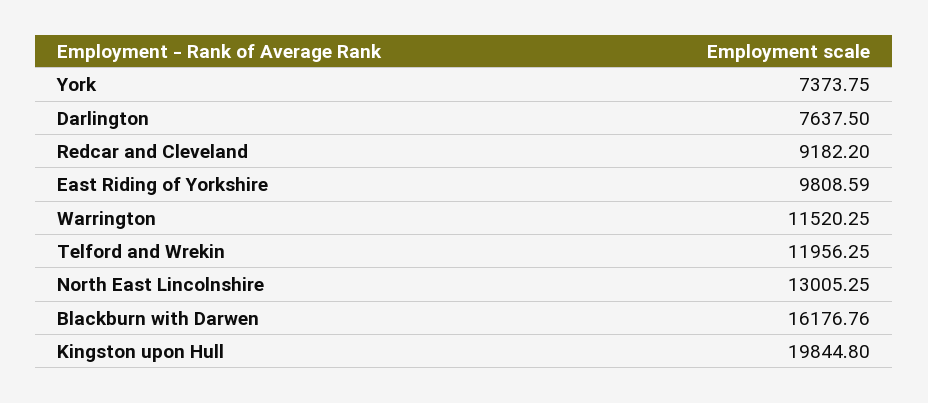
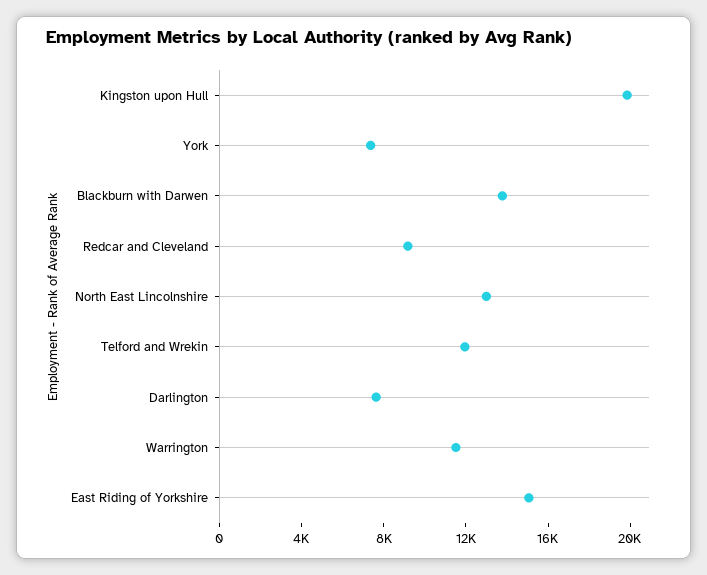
East Riding of Yorkshire: 9808.59 -> 15000
Blackburn with Darwen: 16176.76 -> 14000

